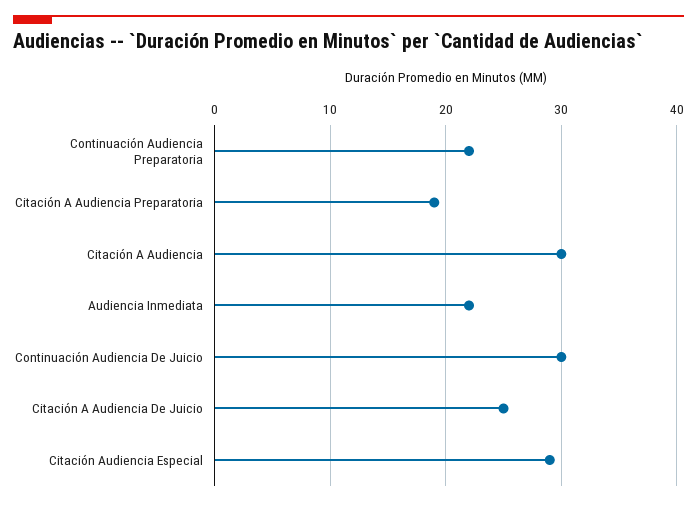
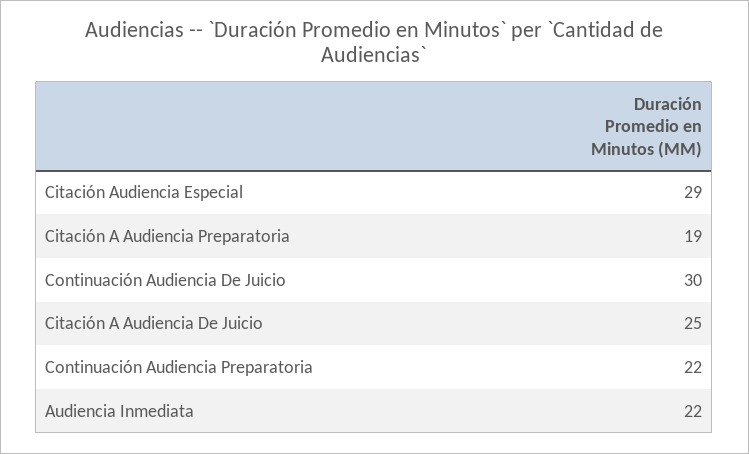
Citación A Audiencia: 30 -> none

